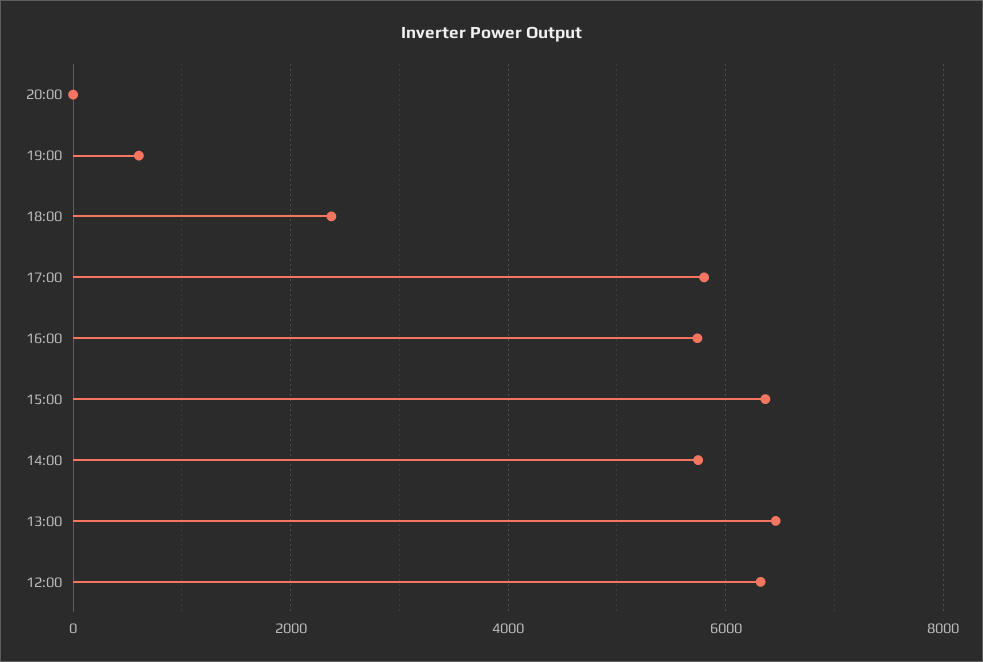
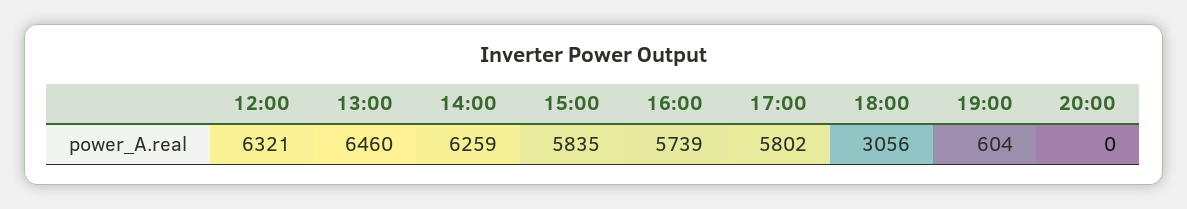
18:00: 2400 -> 3056
15:00: 6400 -> 5835
14:00: 5800 -> 6259

